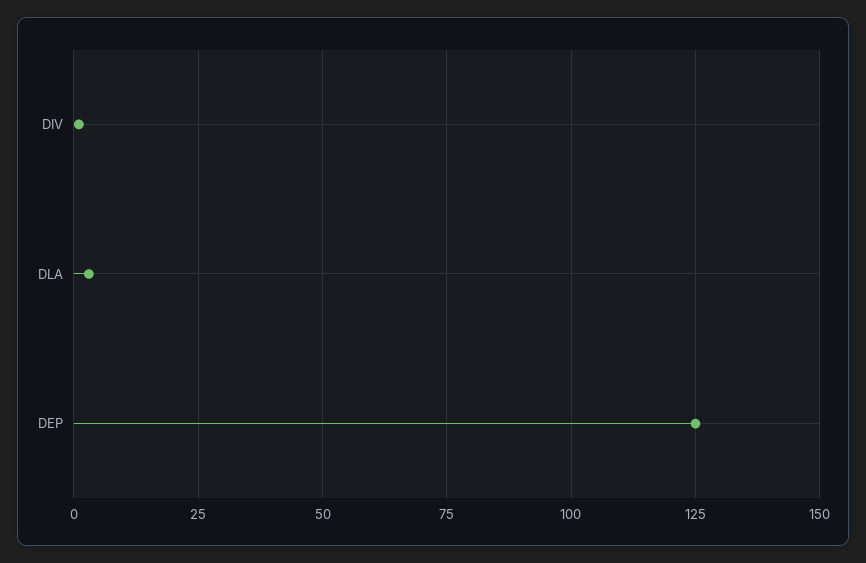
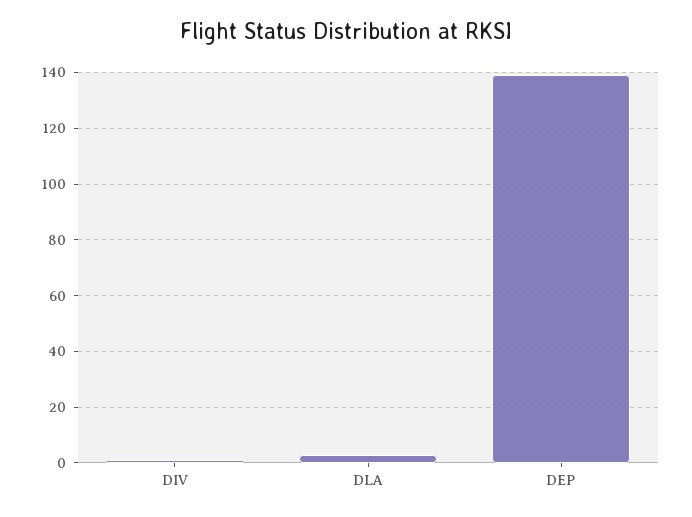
DEP: 125 -> 140

